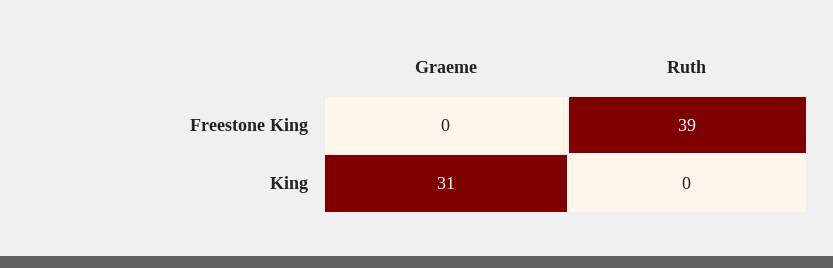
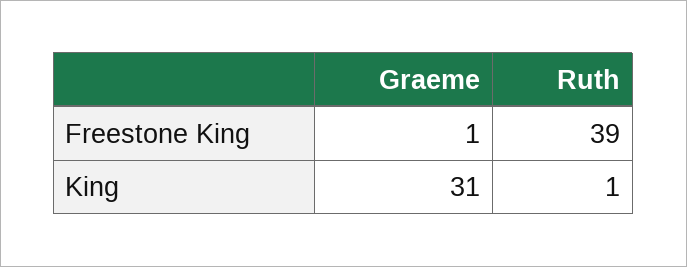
Graeme, Freestone King: 0 -> 1
Ruth, King: 0 -> 1

